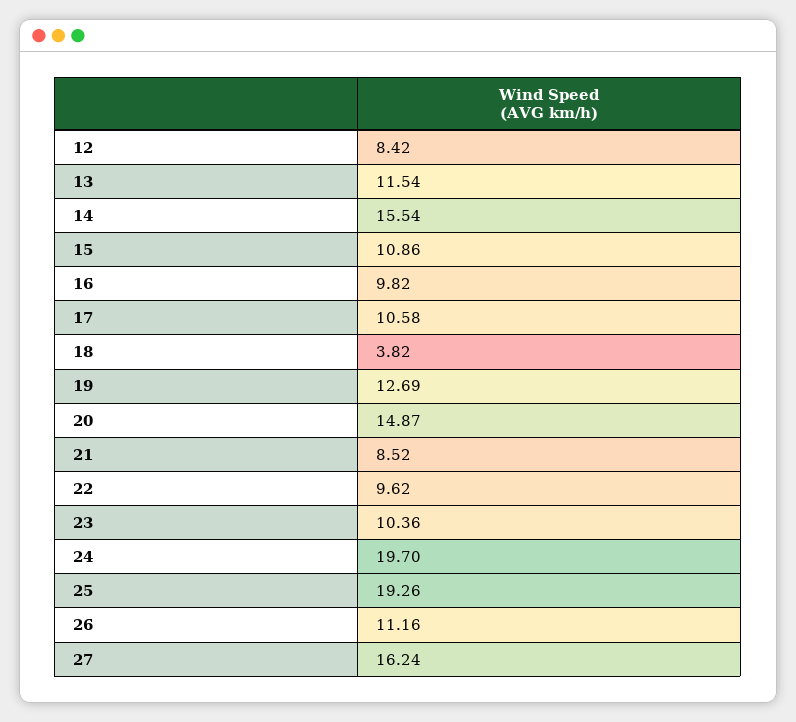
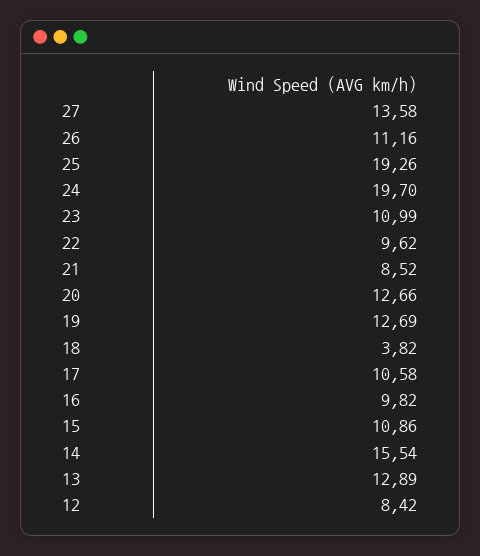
13: 11.54 -> 12.89
20: 14.87 -> 12.66
23: 10.36 -> 10.99
27: 16.24 -> 13.58

